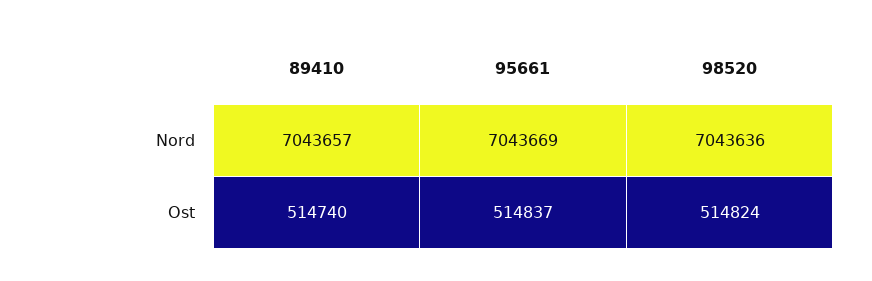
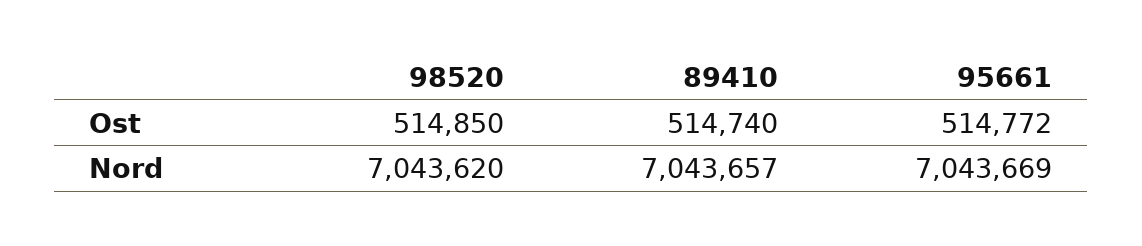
98520, Nord: 7043636 -> 7043620
95661, Ost: 514837 -> 514772
98520, Ost: 514824 -> 514850

